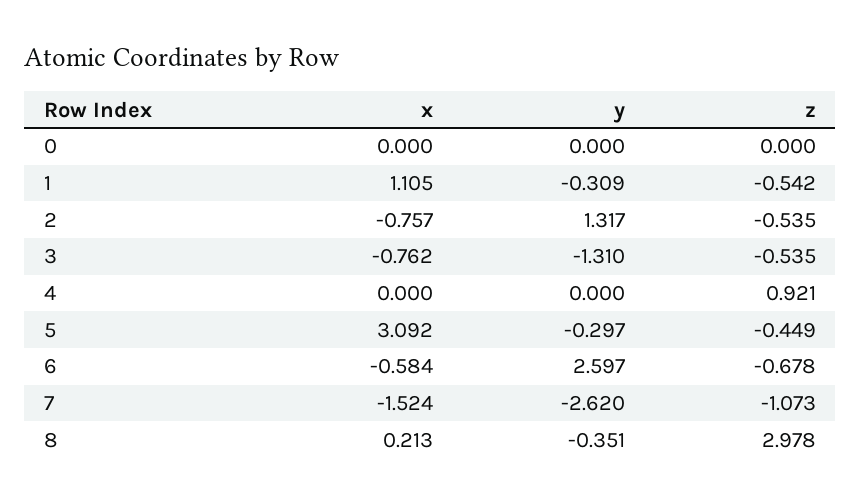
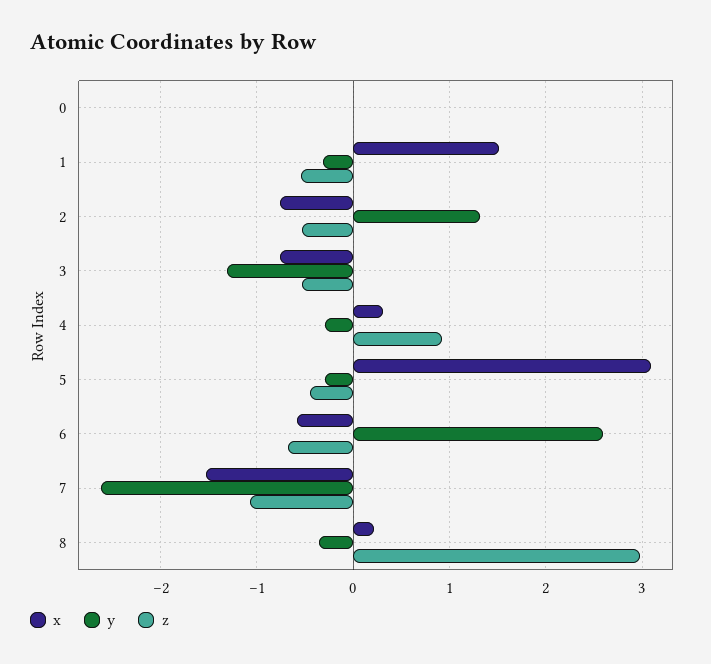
x, 1: 1.105 -> 1.5
x, 4: 0 -> 0.3
y, 4: 0 -> -0.3

